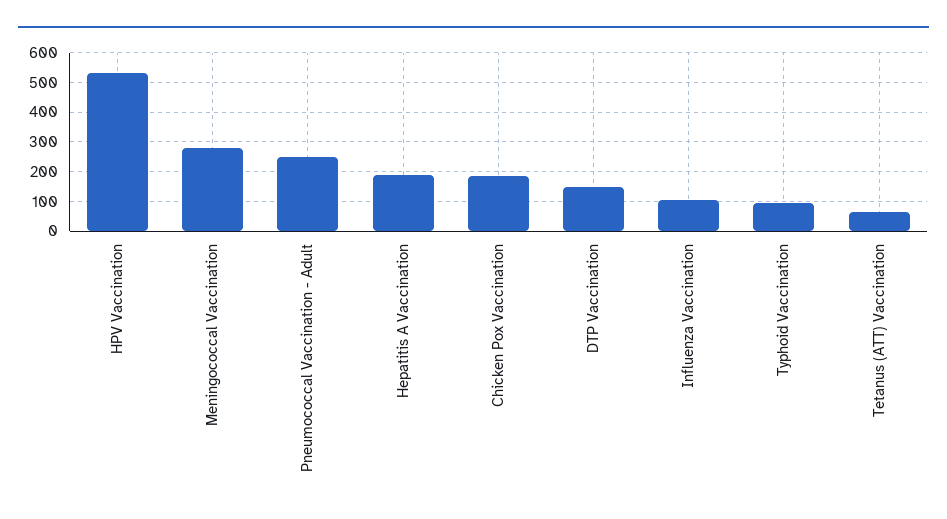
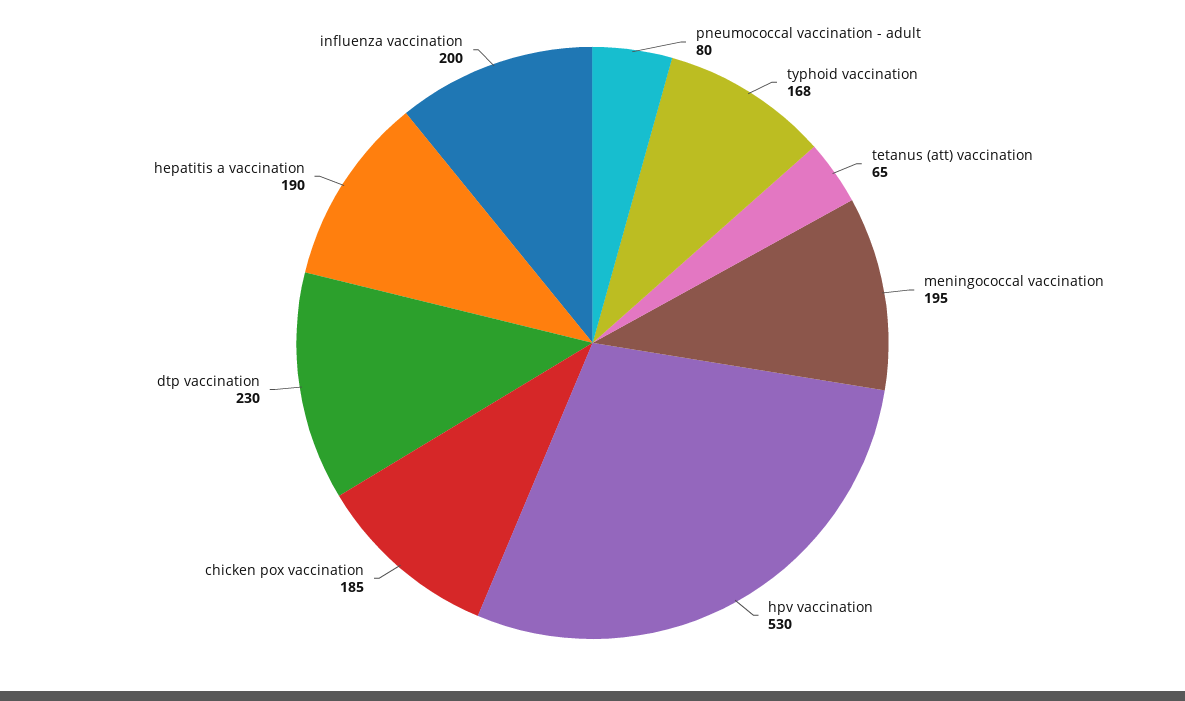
Meningococcal Vaccination: 275 -> 195
Pneumococcal Vaccination - Adult: 250 -> 80
DTP Vaccination: 150 -> 230
Influenza Vaccination: 100 -> 200
Typhoid Vaccination: 100 -> 168

